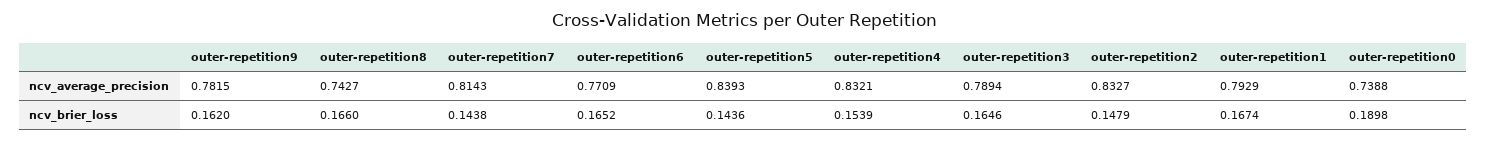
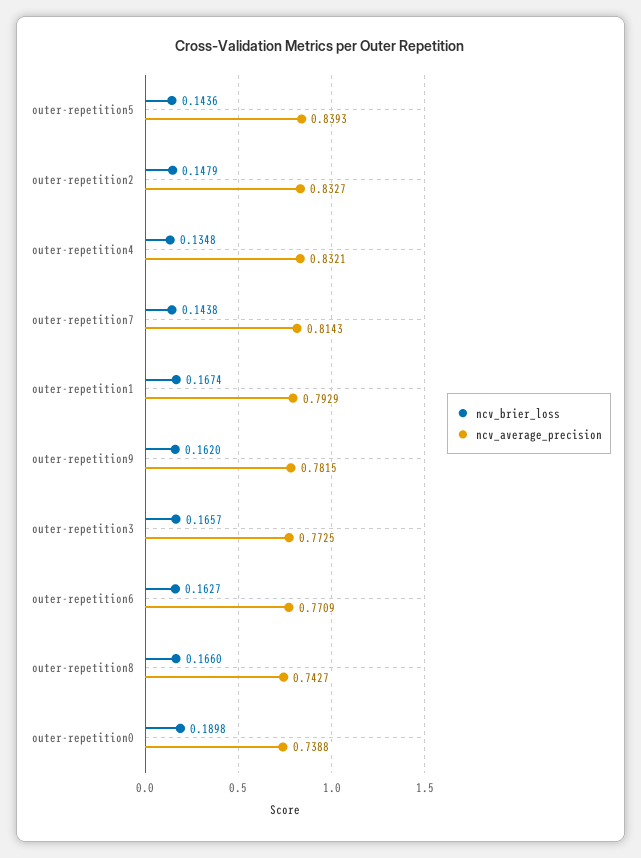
ncv_average_precision, outer-repetition3: 0.7894 -> 0.7725
ncv_brier_loss, outer-repetition6: 0.1652 -> 0.1627
ncv_brier_loss, outer-repetition4: 0.1539 -> 0.1348
ncv_brier_loss, outer-repetition3: 0.1646 -> 0.1657

